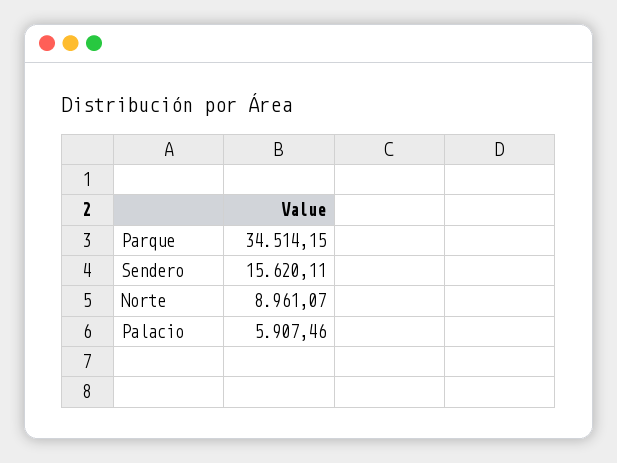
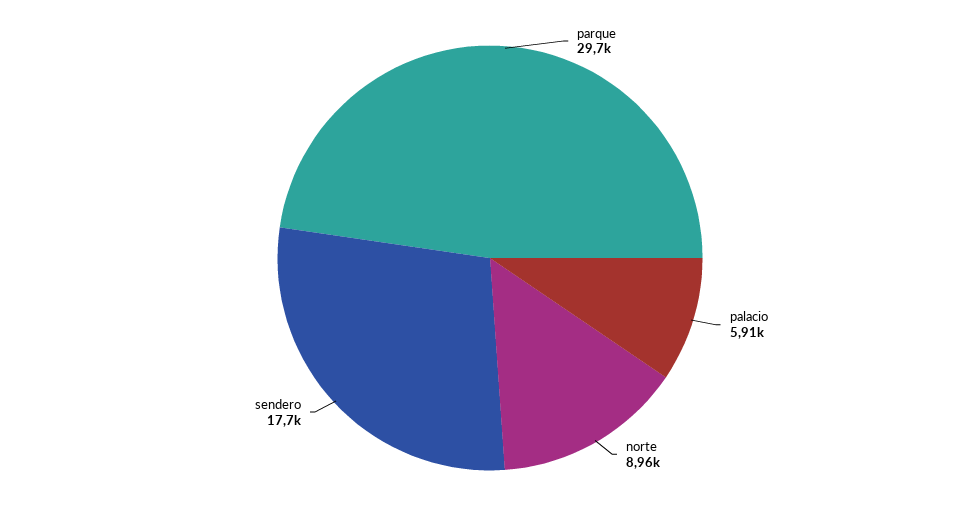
Parque: 34514.15 -> 29700
Sendero: 15620.11 -> 17700

